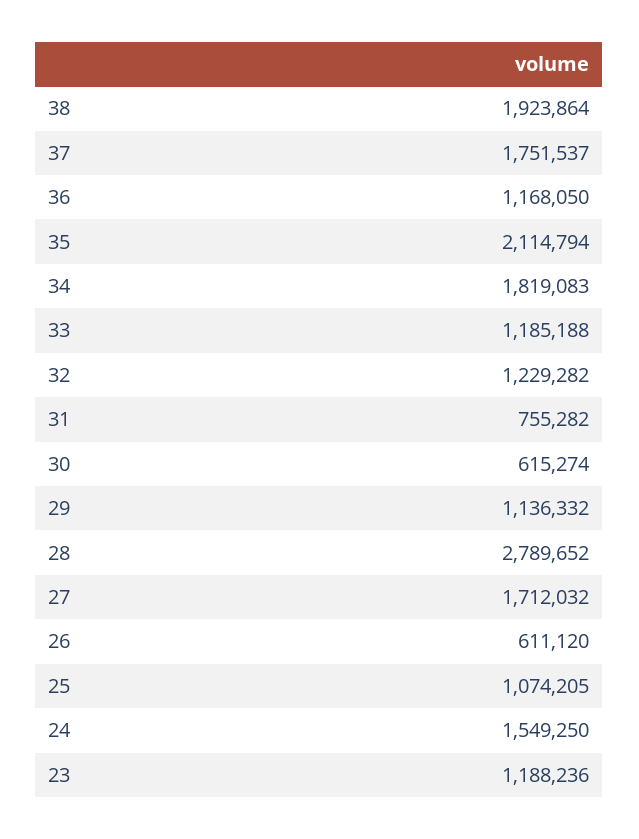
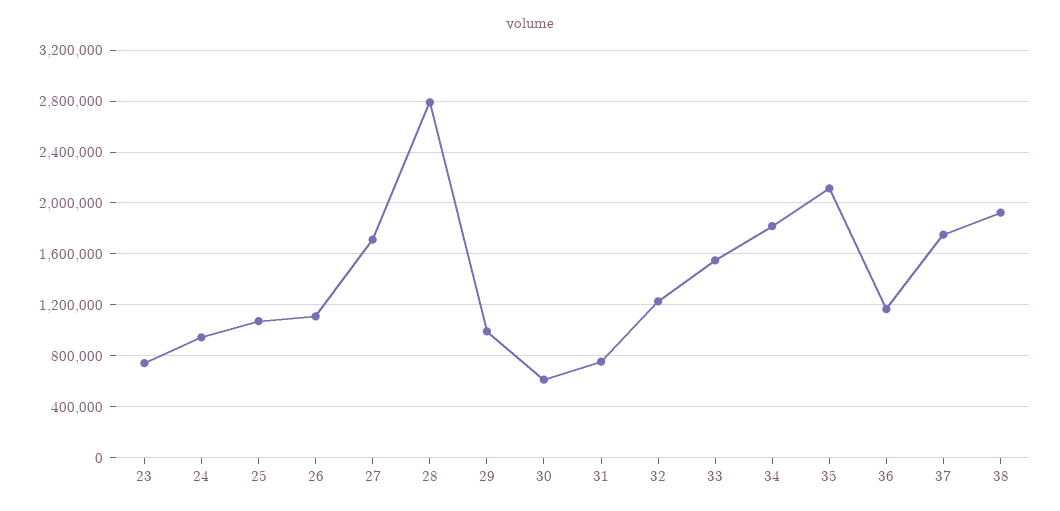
33: 1185188 -> 1550000
29: 1136332 -> 1000000
26: 611120 -> 1100000
24: 1549250 -> 950000
23: 1188236 -> 750000

